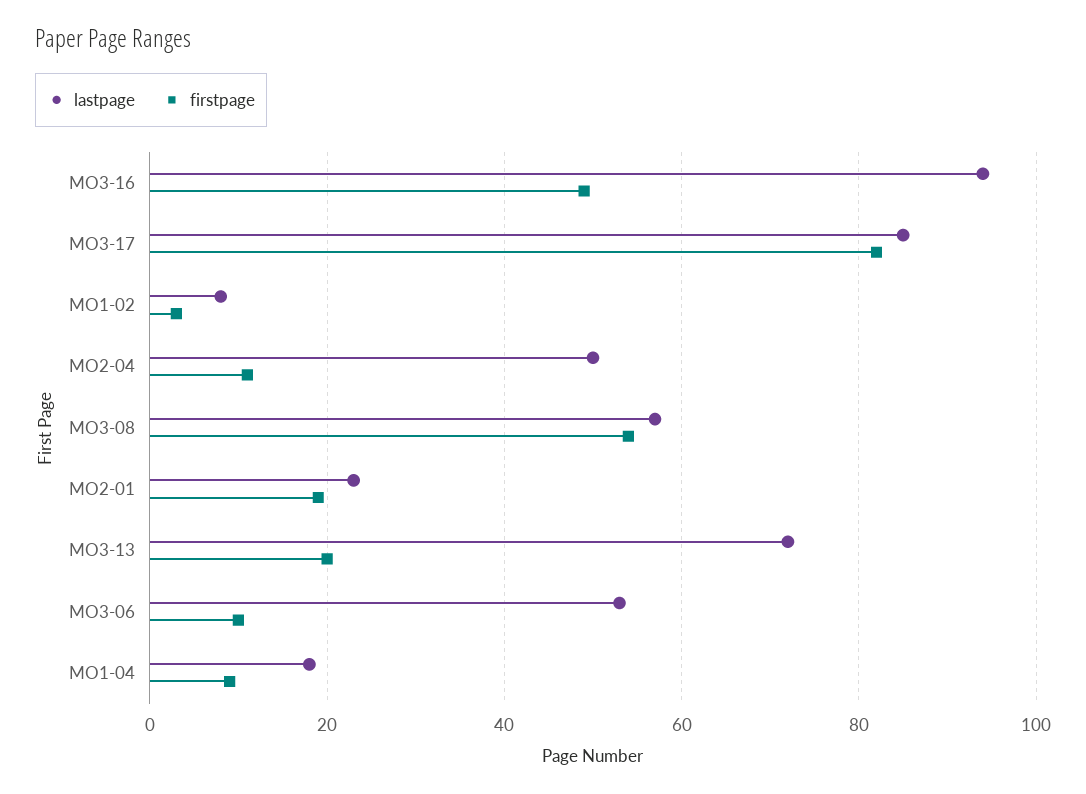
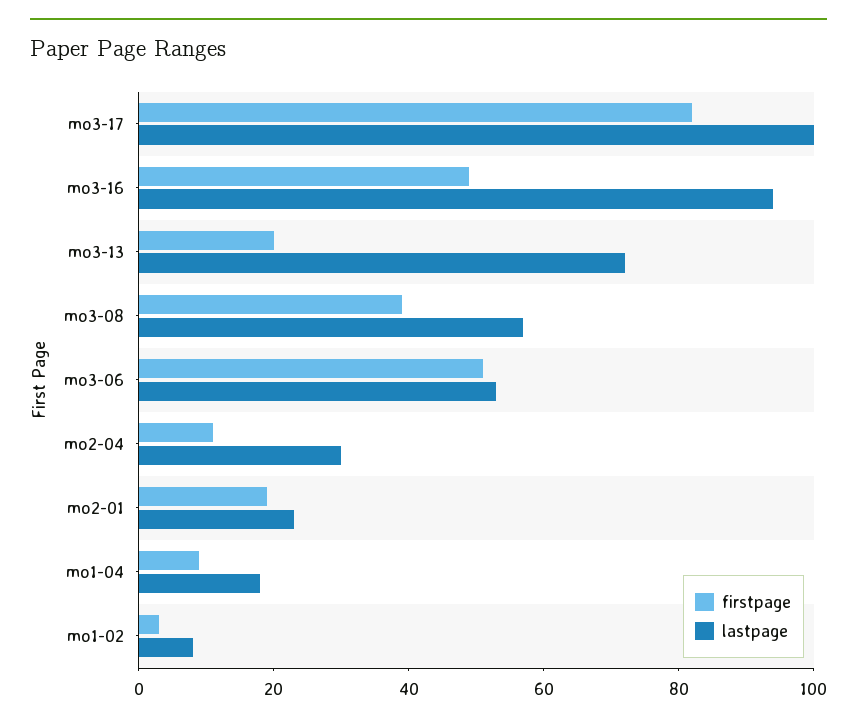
lastpage, MO3-17: 85 -> 100
lastpage, MO2-04: 50 -> 30
firstpage, MO3-08: 55 -> 40
firstpage, MO3-06: 10 -> 50

